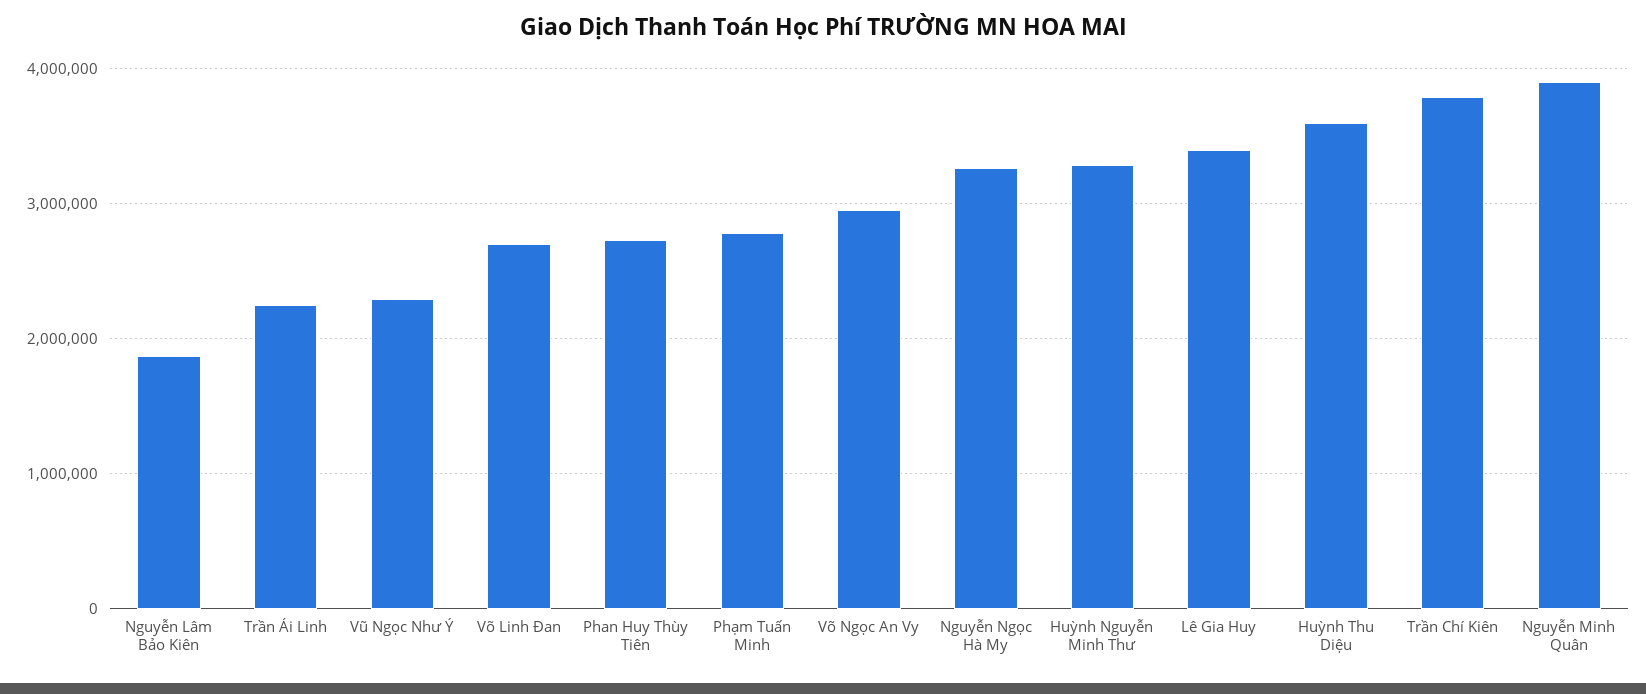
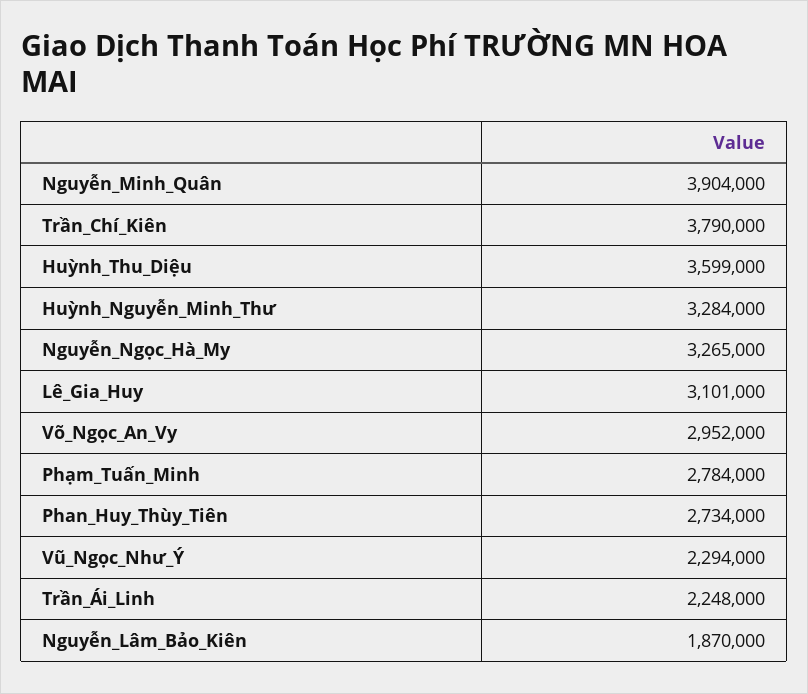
Võ Linh Đan: 2700000 -> none
Lê Gia Huy: 3400000 -> 3101000

